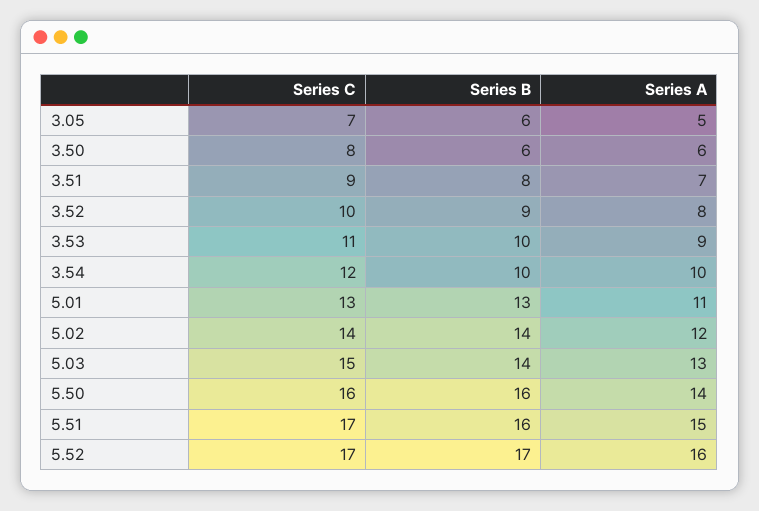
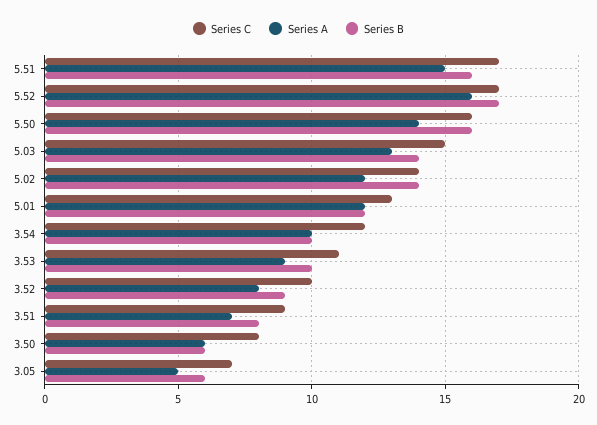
Series B, 5.01: 13 -> 12
Series A, 5.01: 11 -> 12

